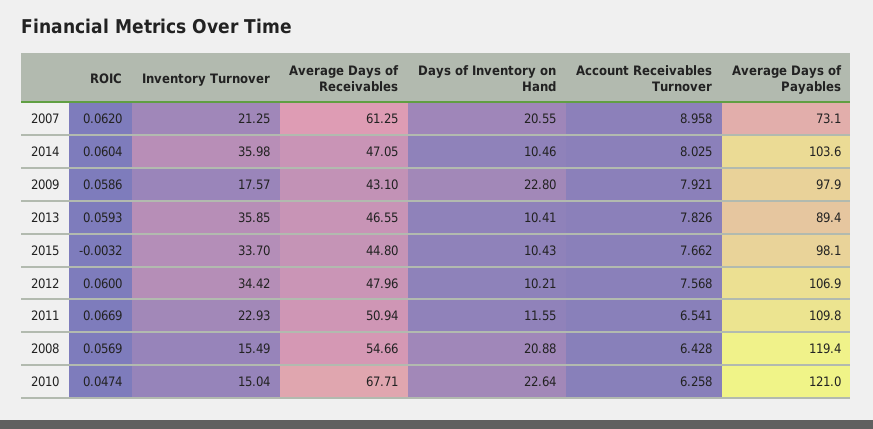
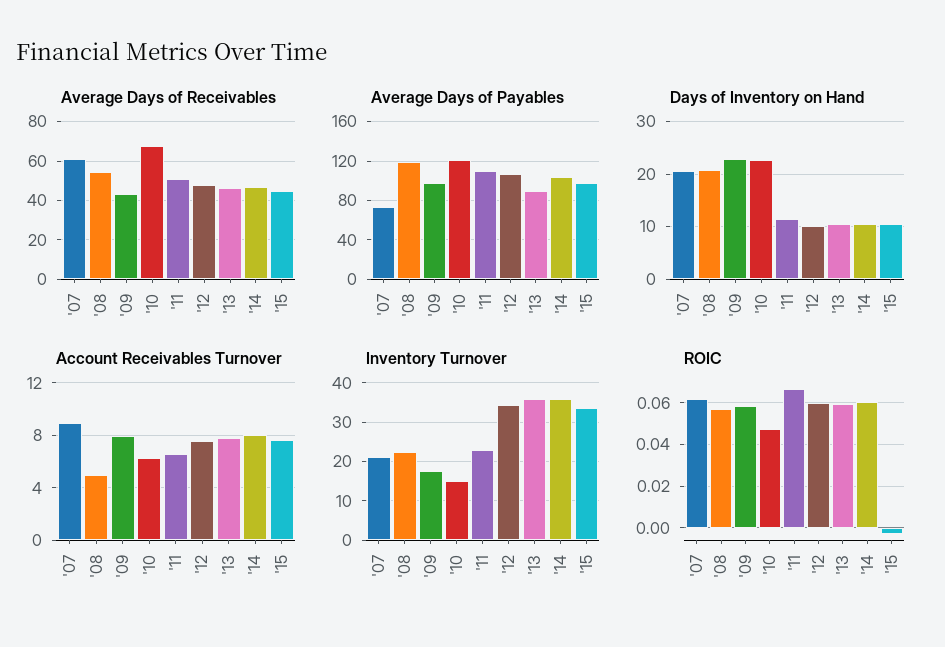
Inventory Turnover, 2008: 15.49 -> 22
Account Receivables Turnover, 2008: 6.428 -> 5

